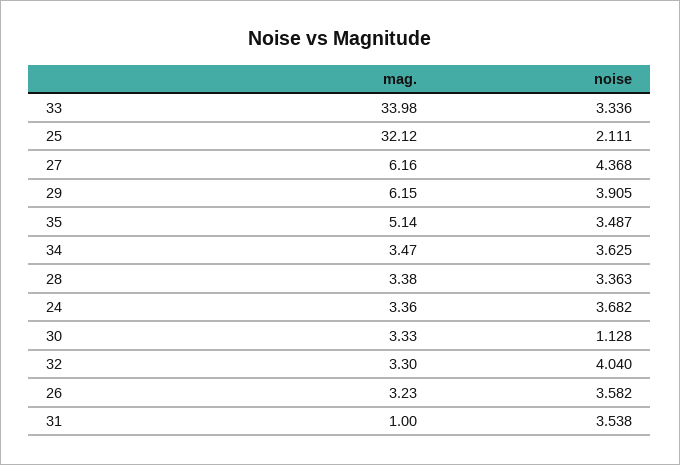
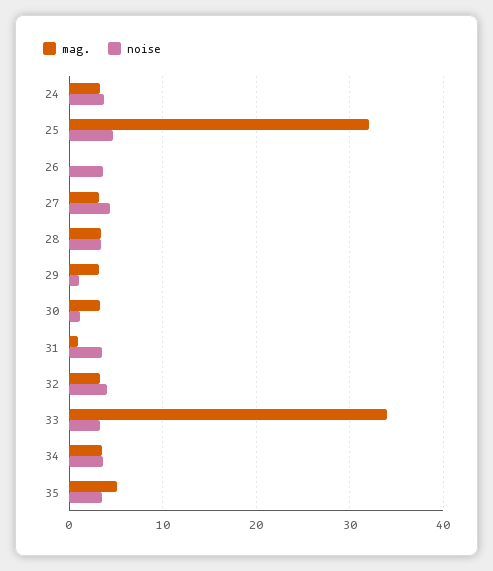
noise, 25: 2.111 -> 5
mag., 27: 6.16 -> 3
mag., 29: 6.15 -> 3
noise, 29: 3.905 -> 1
mag., 26: 3.23 -> 0

